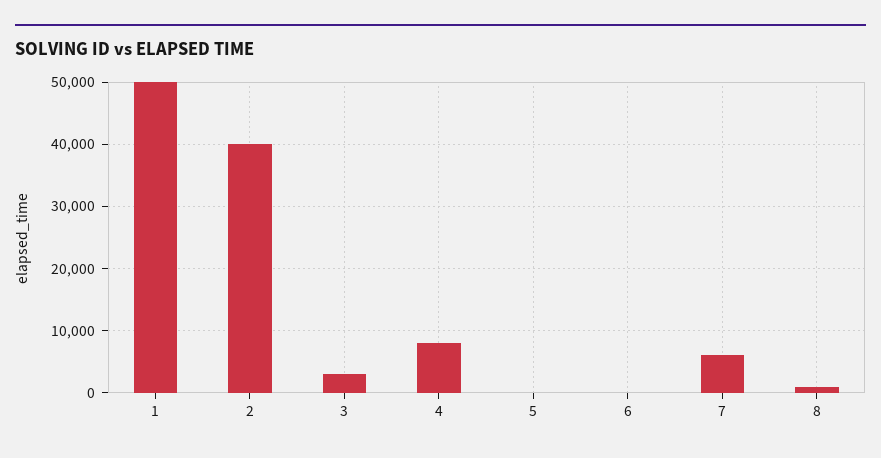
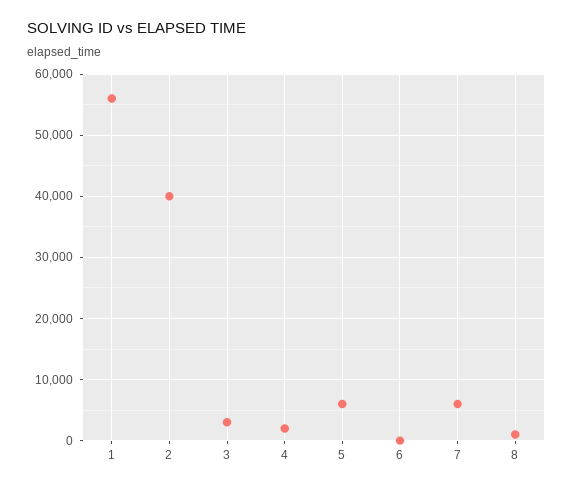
1: 50000 -> 56000
4: 8000 -> 2000
5: 0 -> 6000

